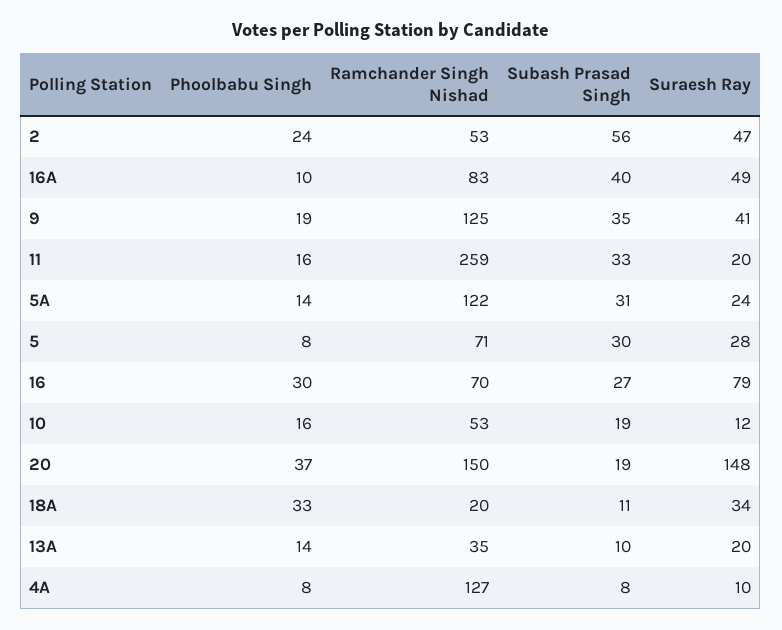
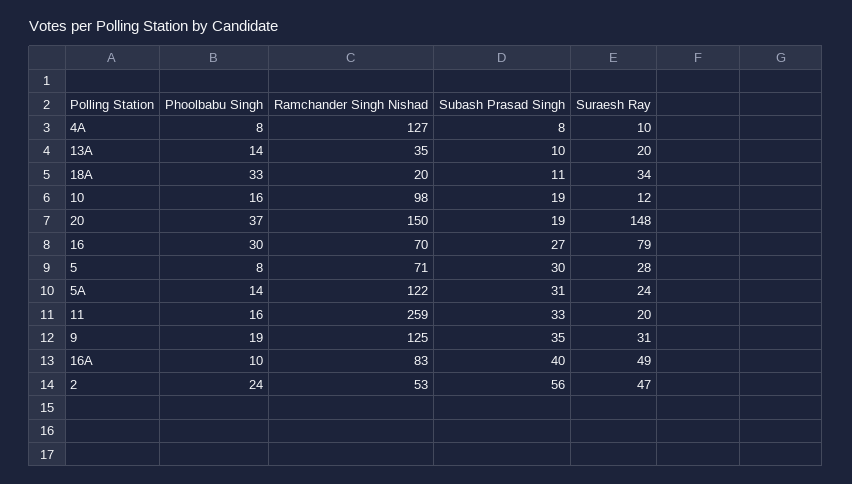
Suraesh Ray, 9: 41 -> 31
Ramchander Singh Nishad, 10: 53 -> 98

